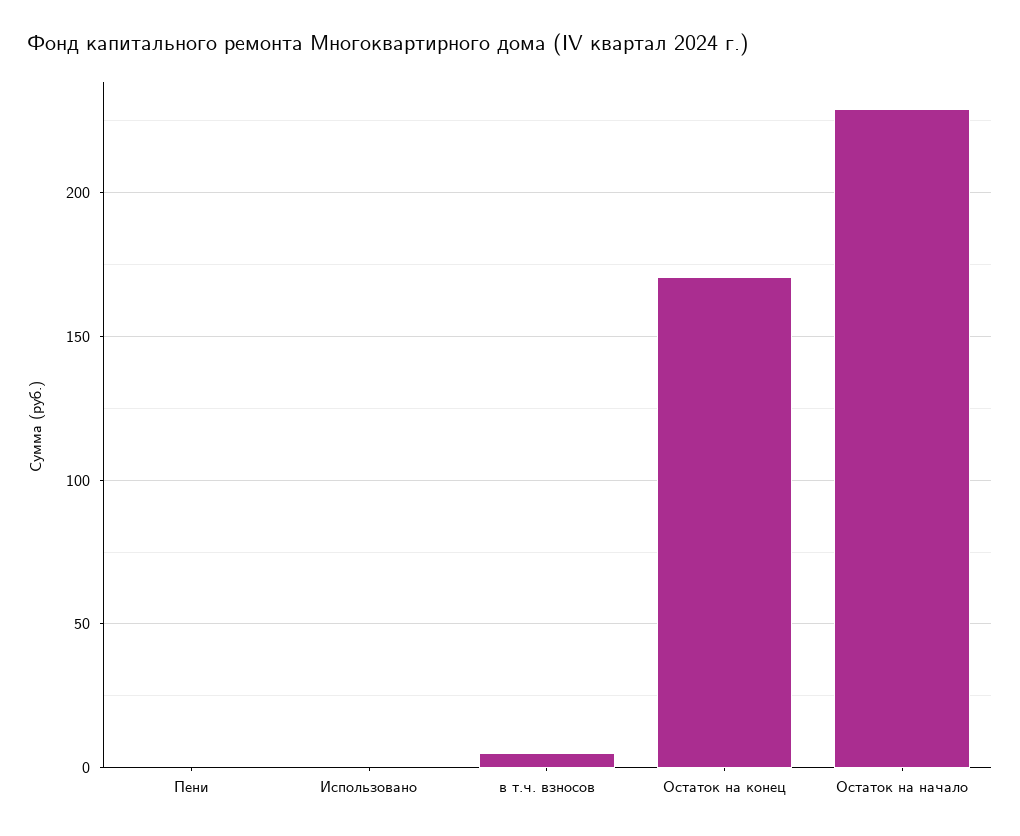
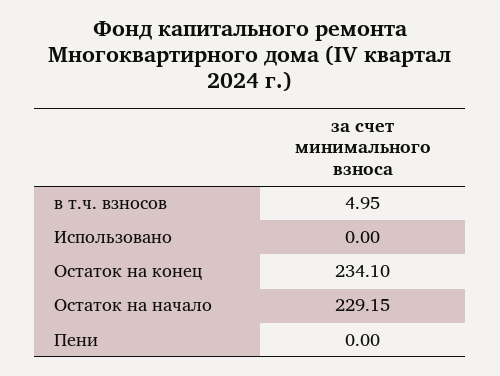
Остаток на конец: 170 -> 234.1

